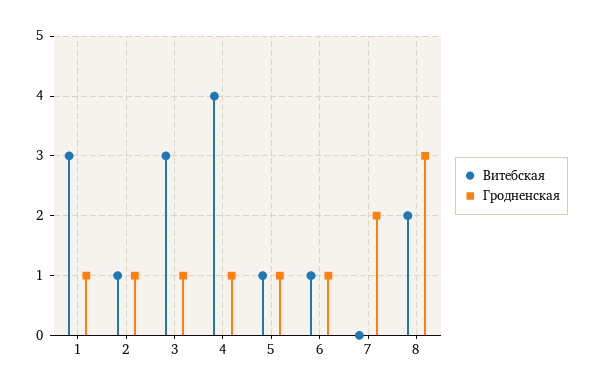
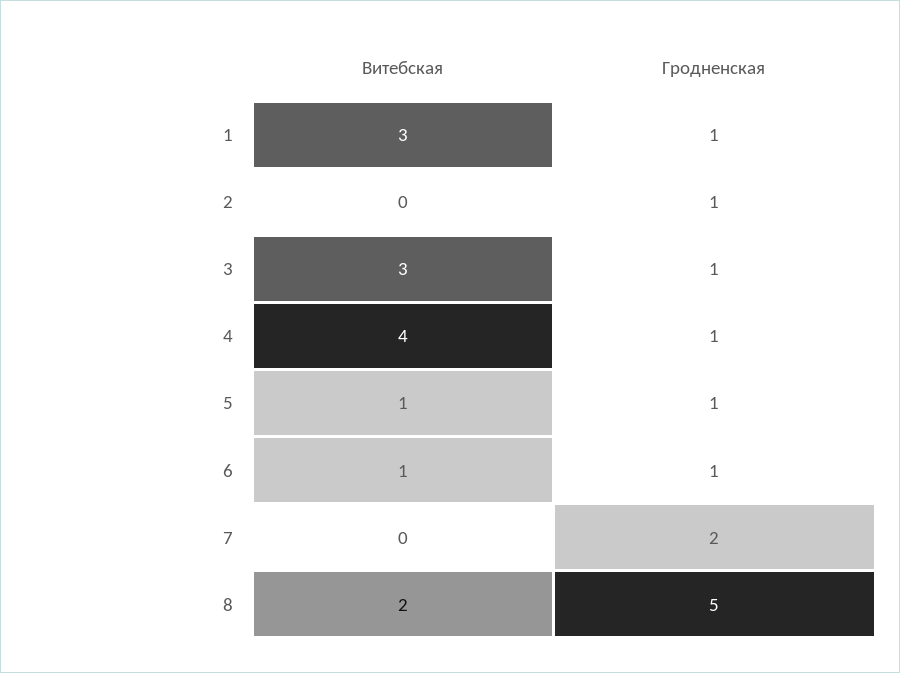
Витебская, 2: 1 -> 0
Гродненская, 8: 3 -> 5

